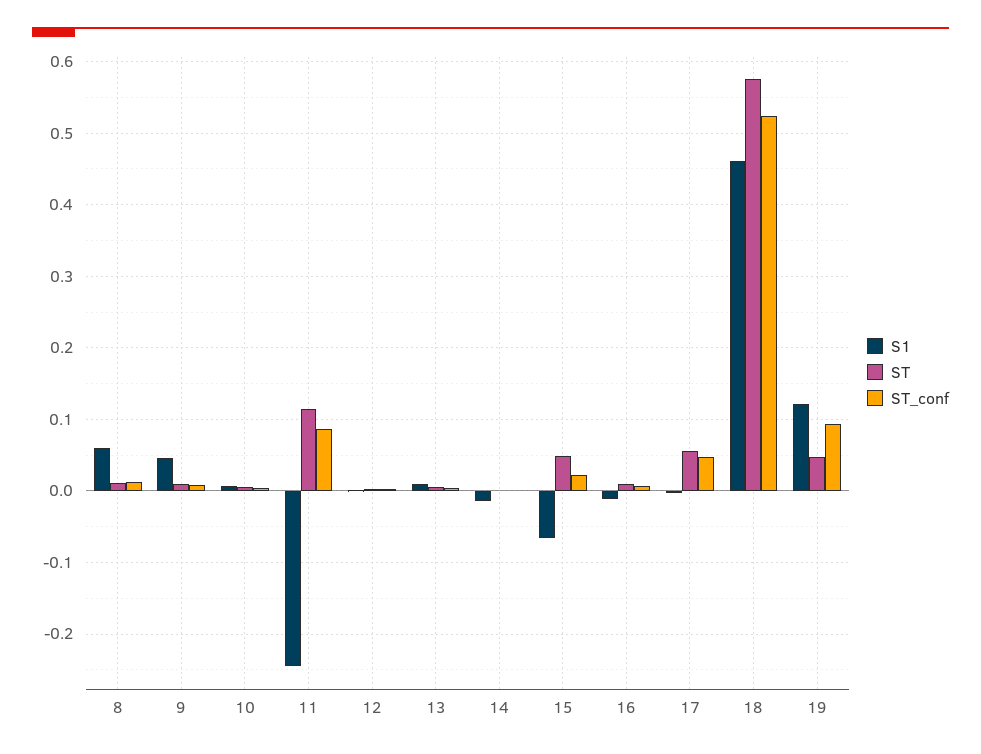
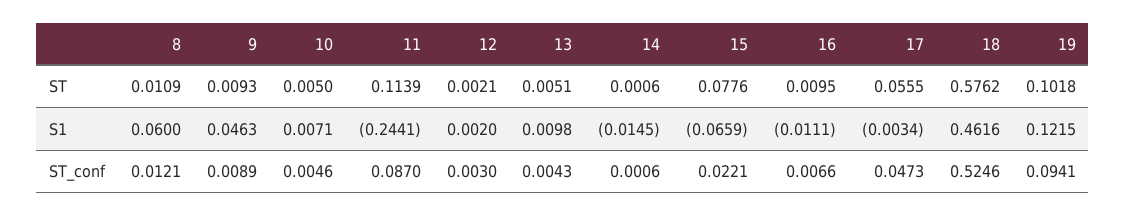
ST, 15: 0.05 -> 0.0776
ST, 19: 0.05 -> 0.1018

